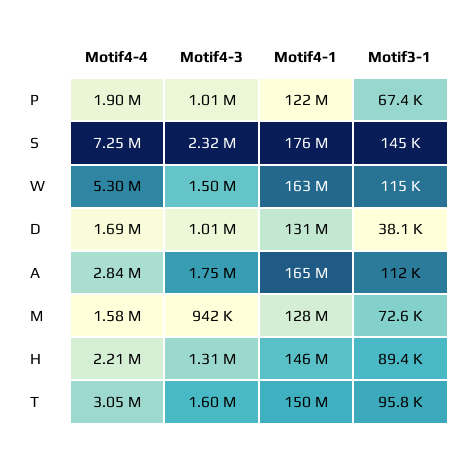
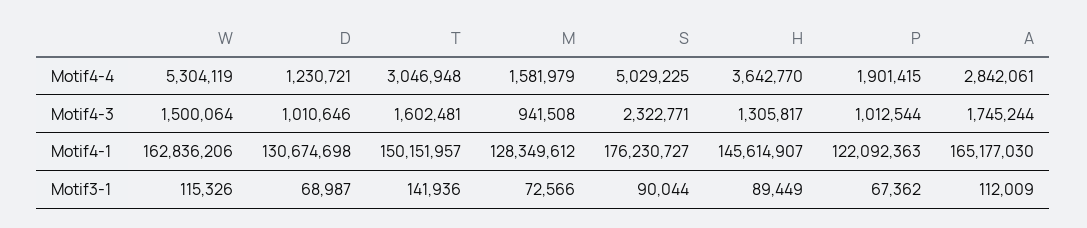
Motif4-4, S: 7250000 -> 5029225
Motif3-1, S: 145000 -> 90044
Motif4-4, D: 1690000 -> 1230721
Motif3-1, D: 38100 -> 68987
Motif4-4, H: 2210000 -> 3642770
Motif3-1, T: 95800 -> 141936

